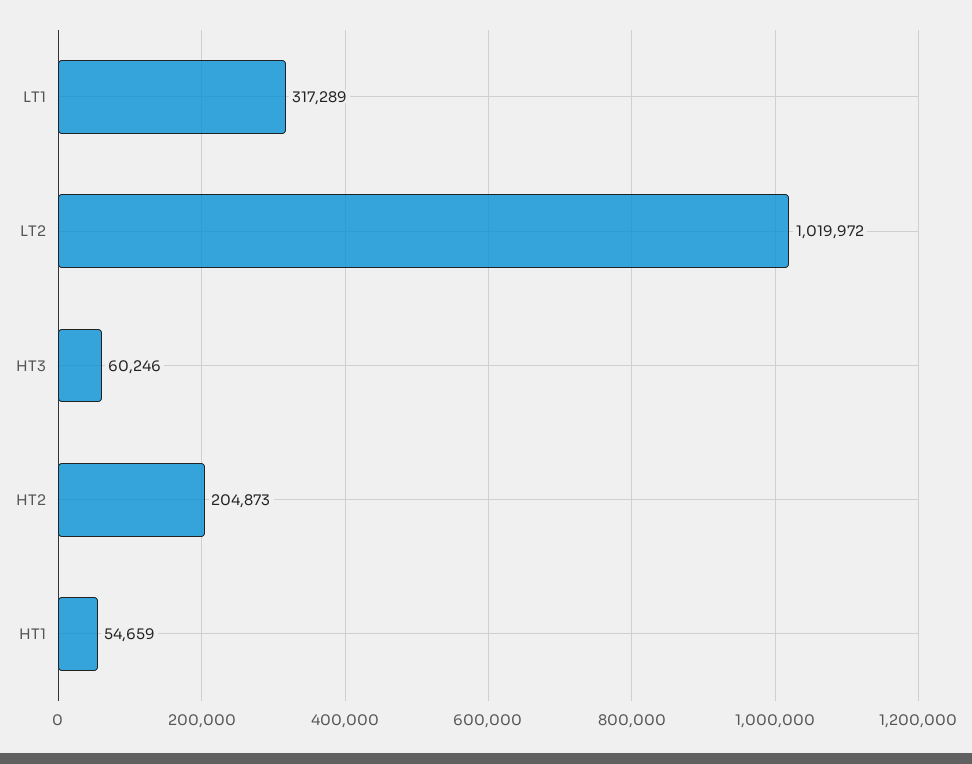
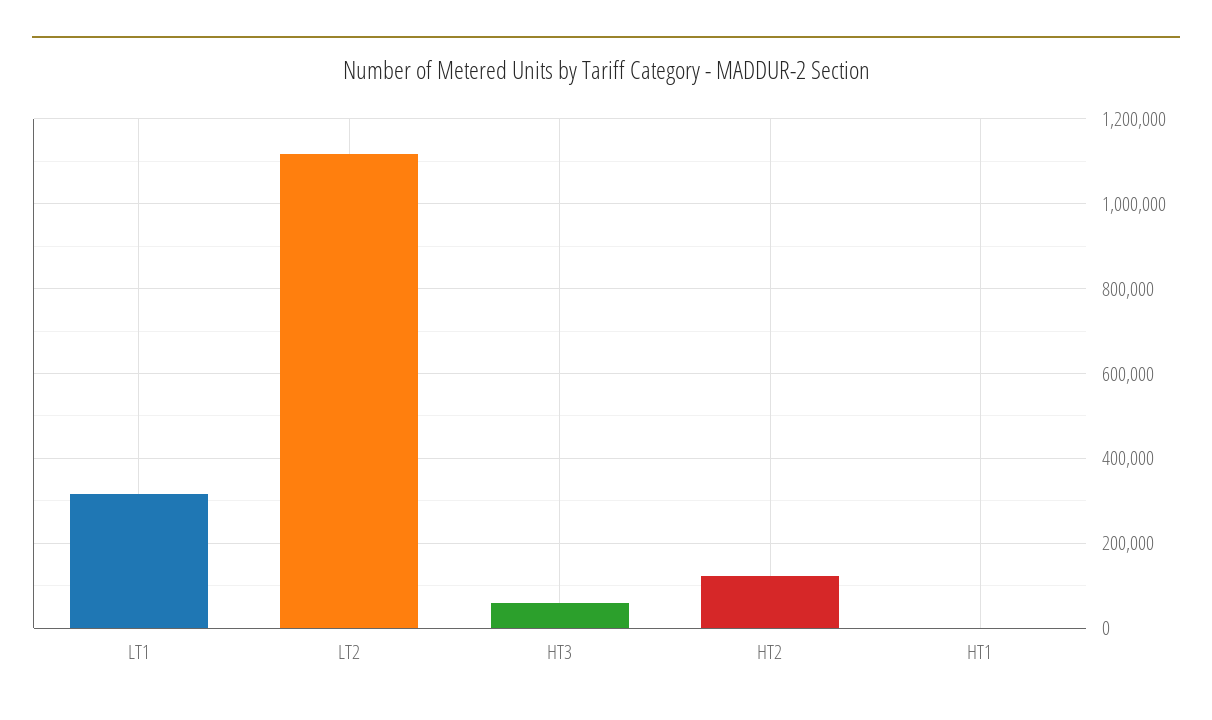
LT2: 1019972 -> 1120000
HT2: 204873 -> 120000
HT1: 54659 -> 0

